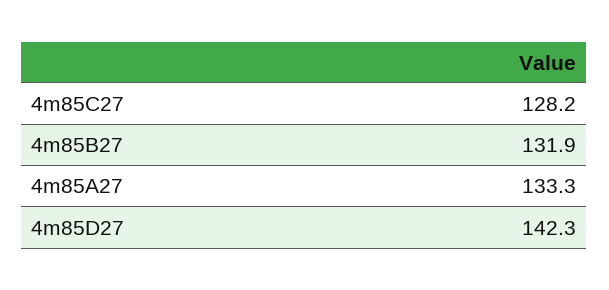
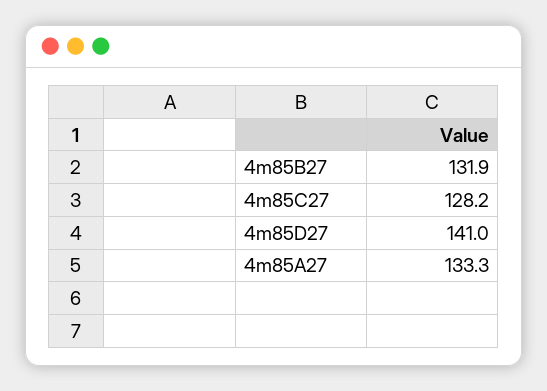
4m85D27: 142.3 -> 141

